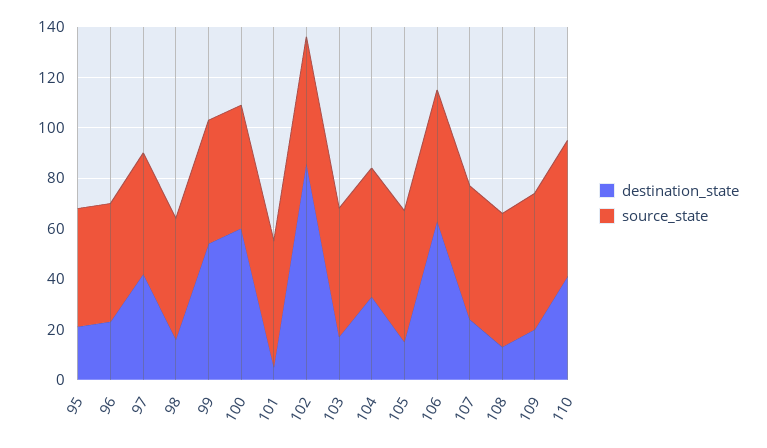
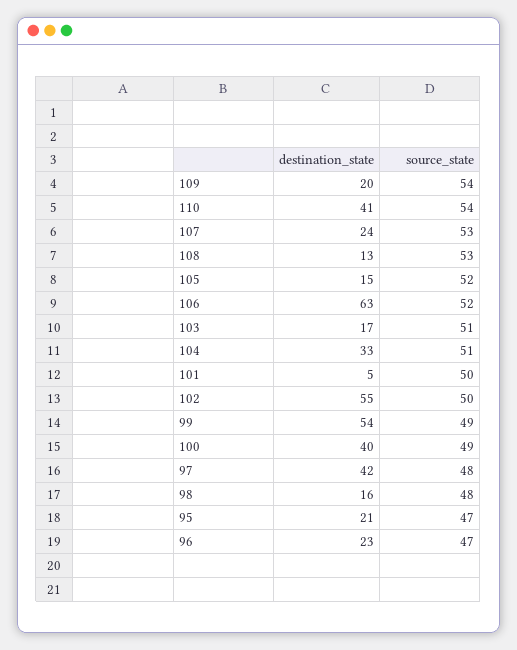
destination_state, 100: 60 -> 40
destination_state, 102: 85 -> 55

